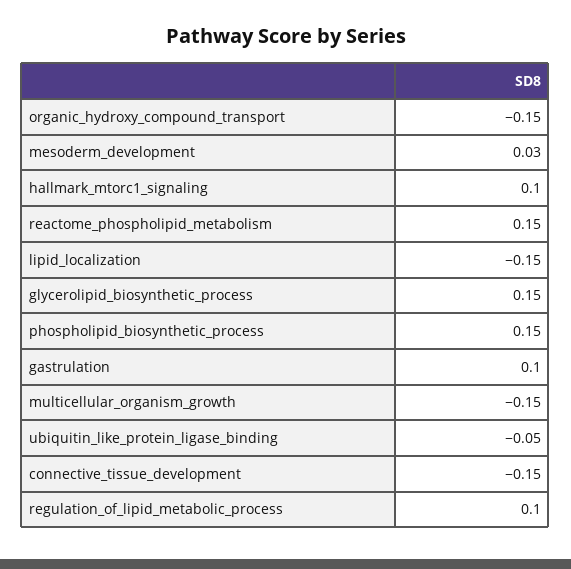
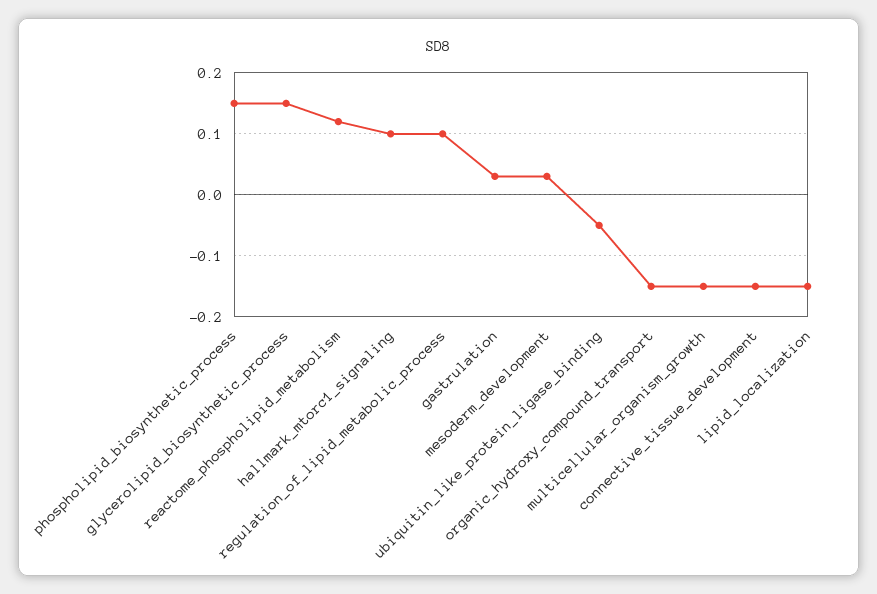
reactome_phospholipid_metabolism: 0.15 -> 0.12
gastrulation: 0.1 -> 0.03

